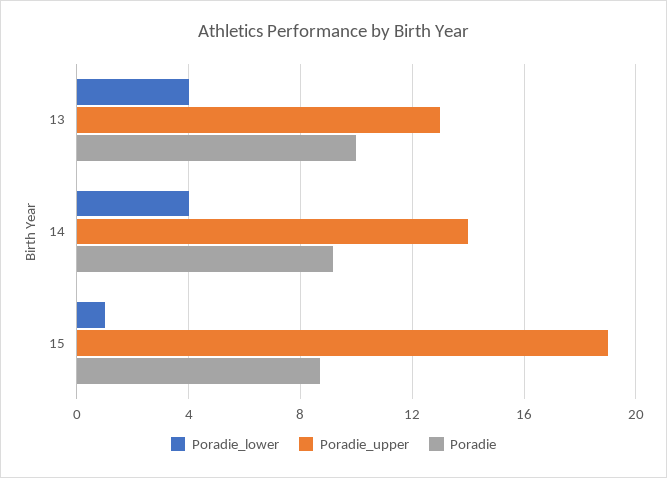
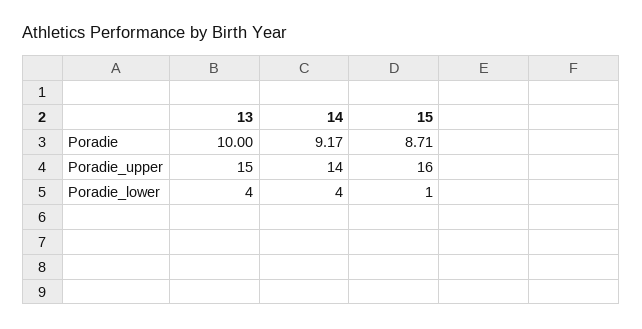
Poradie_upper, 13: 13 -> 15
Poradie_upper, 15: 19 -> 16

